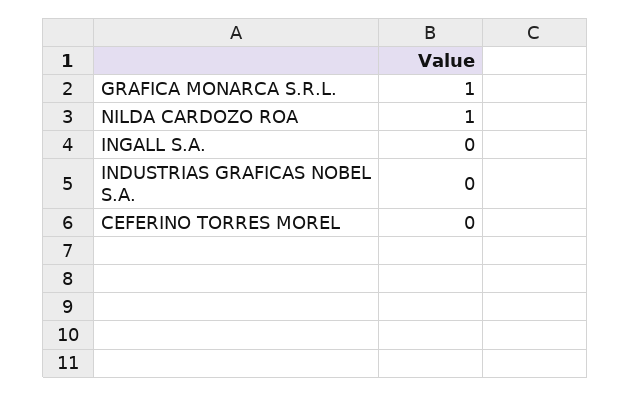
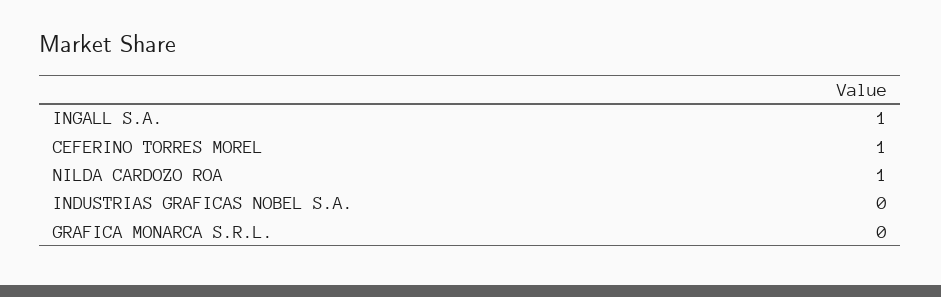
GRAFICA MONARCA S.R.L.: 1 -> 0
INGALL S.A.: 0 -> 1
CEFERINO TORRES MOREL: 0 -> 1

